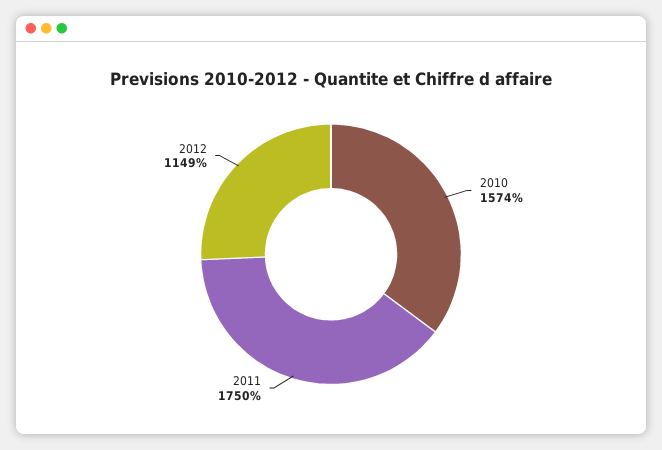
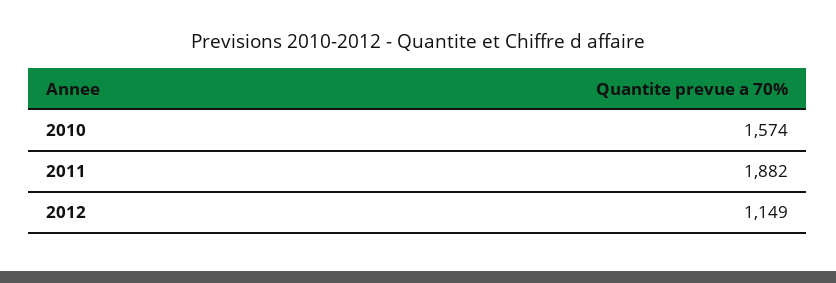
2011: 1750 -> 1882

